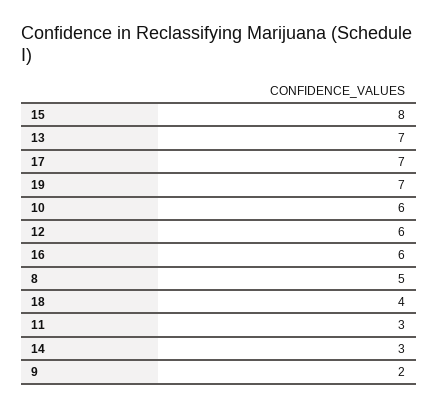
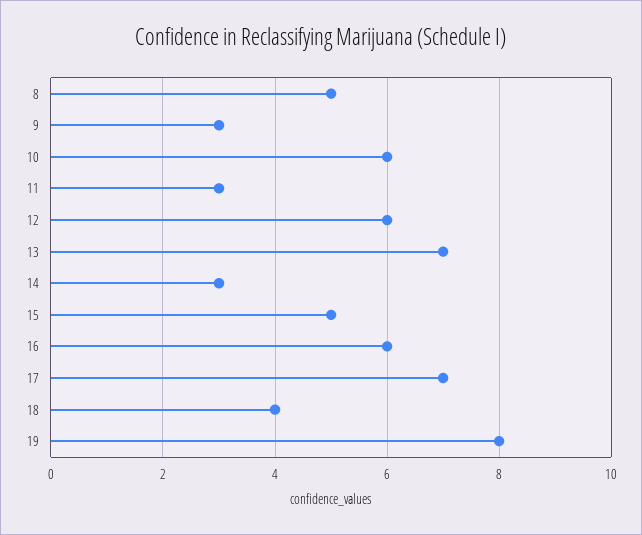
15: 8 -> 5
19: 7 -> 8
9: 2 -> 3

